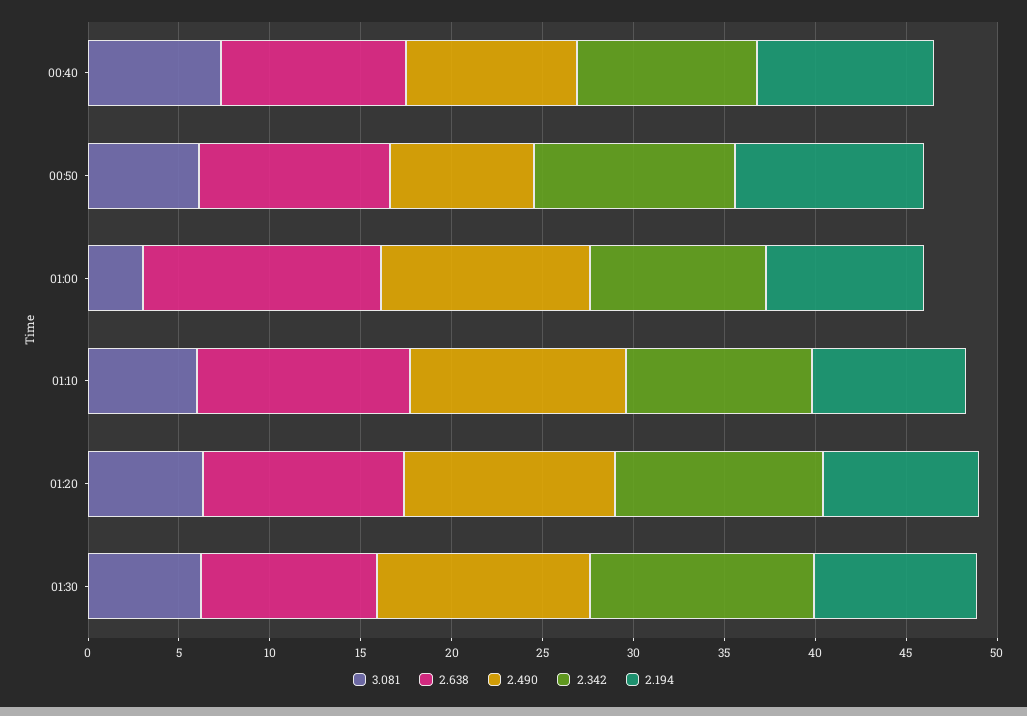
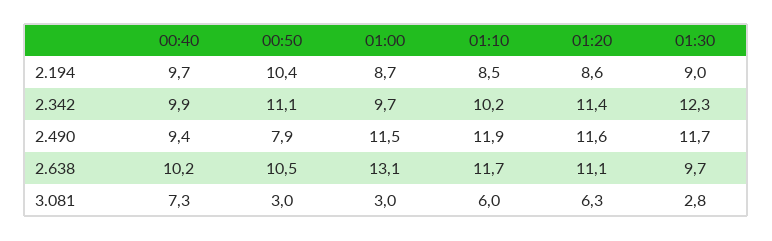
3.081, 00:50: 6 -> 3
3.081, 01:30: 6 -> 2.8

